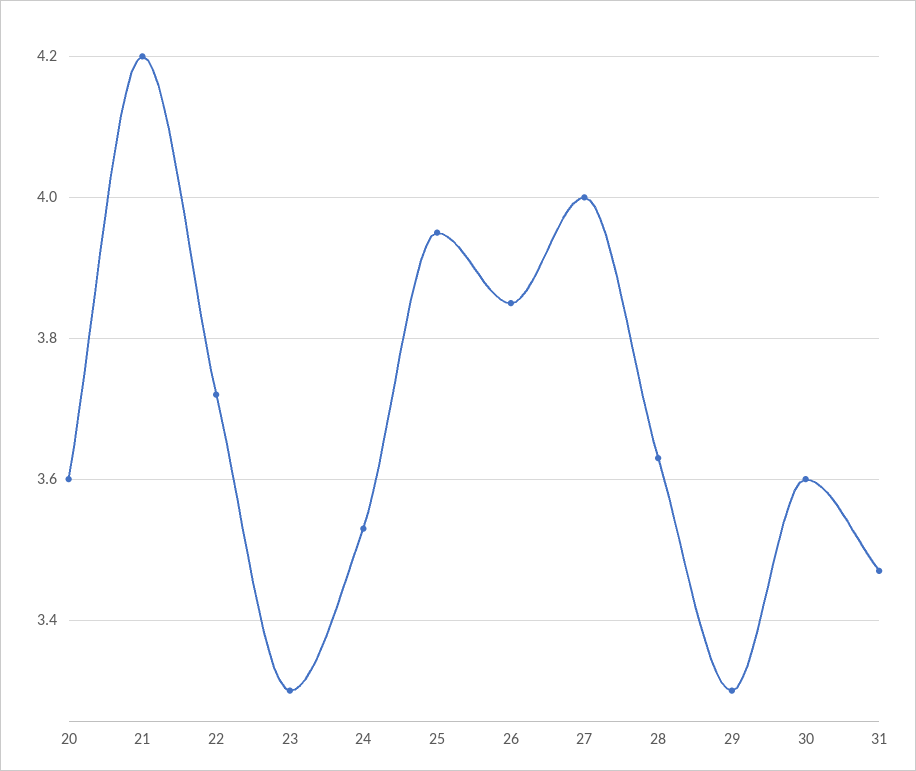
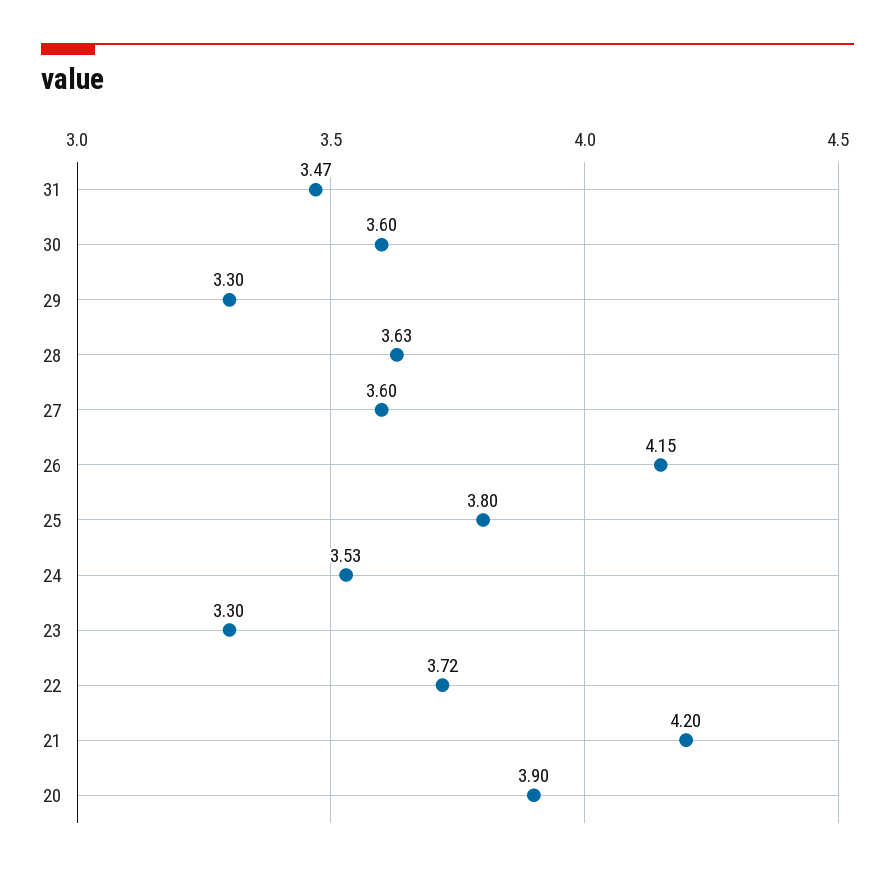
20: 3.6 -> 3.9
25: 3.95 -> 3.8
26: 3.85 -> 4.15
27: 4 -> 3.6

